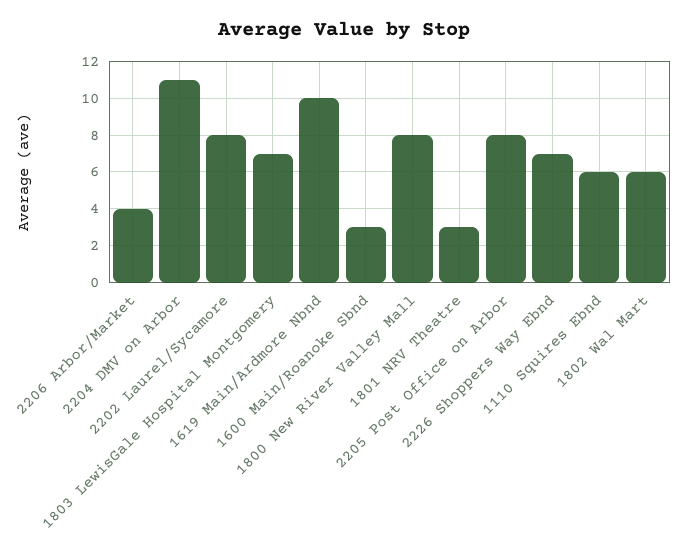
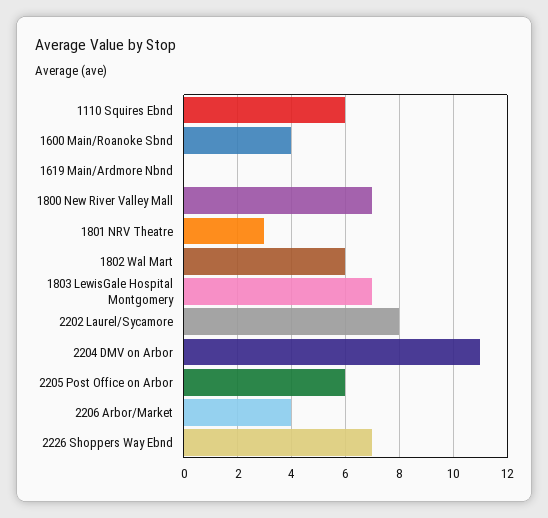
1619 Main/Ardmore Nbnd: 10 -> 0
1600 Main/Roanoke Sbnd: 3 -> 4
1800 New River Valley Mall: 8 -> 7
2205 Post Office on Arbor: 8 -> 6

